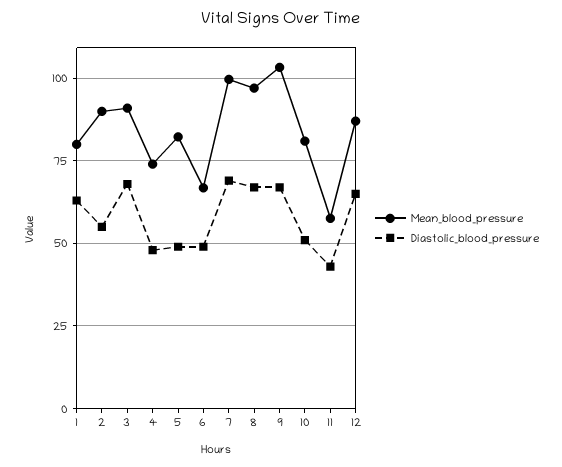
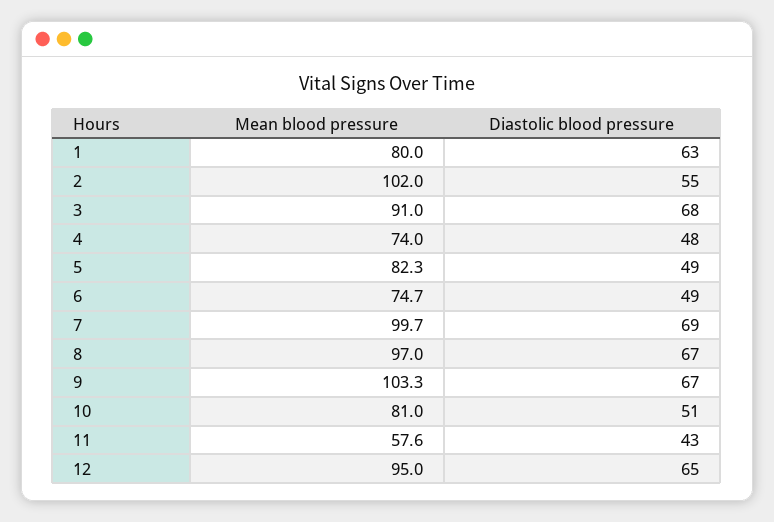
Mean_blood_pressure, 2: 90 -> 102
Mean_blood_pressure, 6: 67.5 -> 74.7
Mean_blood_pressure, 12: 87.5 -> 95

